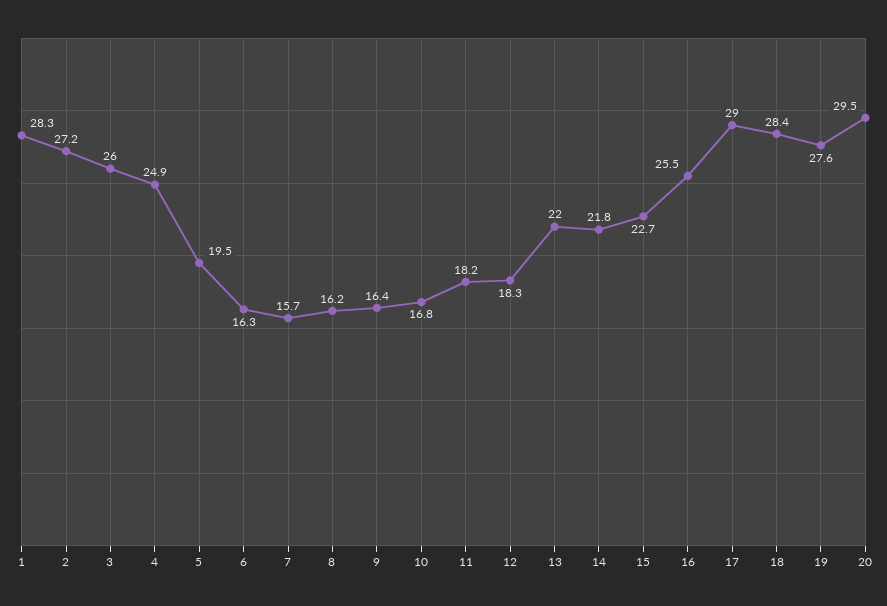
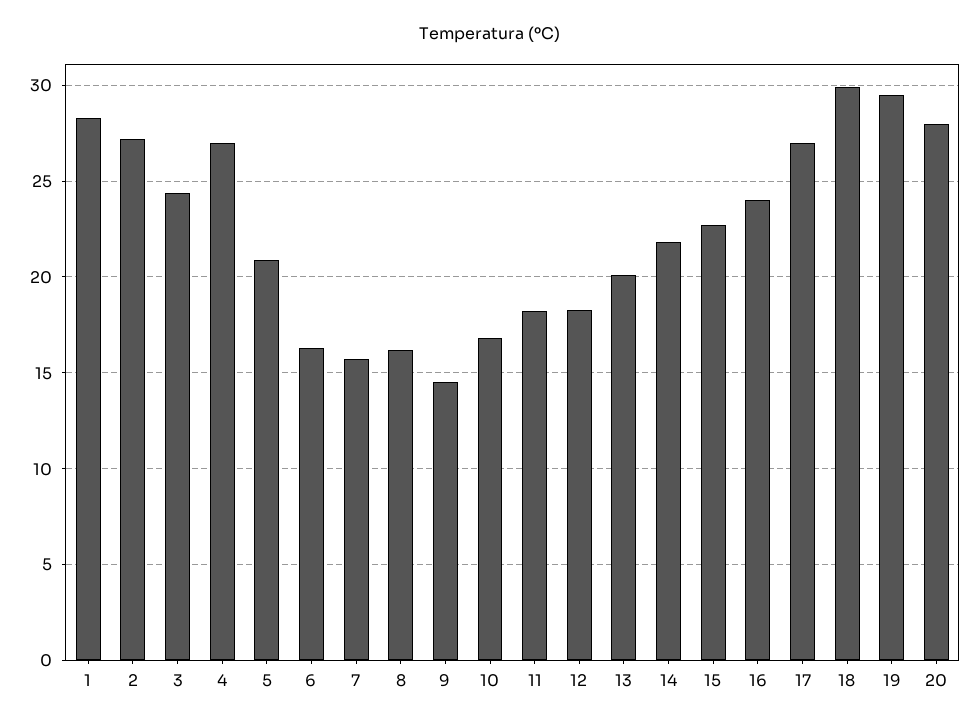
3: 26 -> 24.5
4: 24.9 -> 27
5: 19.5 -> 21
9: 16.4 -> 14.5
13: 22 -> 20
16: 25.5 -> 24
17: 29 -> 27
18: 28.4 -> 30
19: 27.6 -> 29.5
20: 29.5 -> 28

